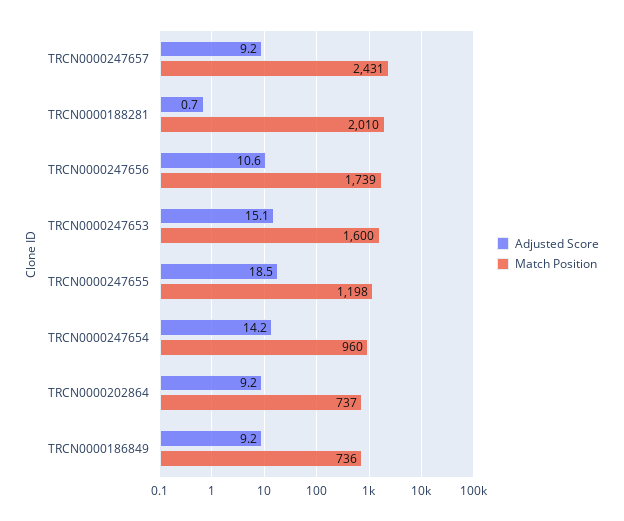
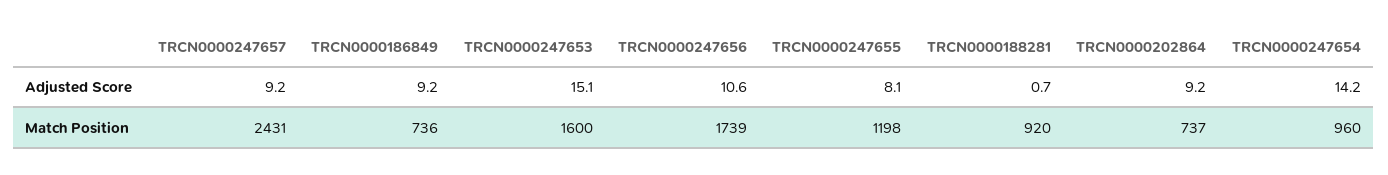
Match Position, TRCN0000188281: 2010 -> 920
Adjusted Score, TRCN0000247655: 18.5 -> 8.1

